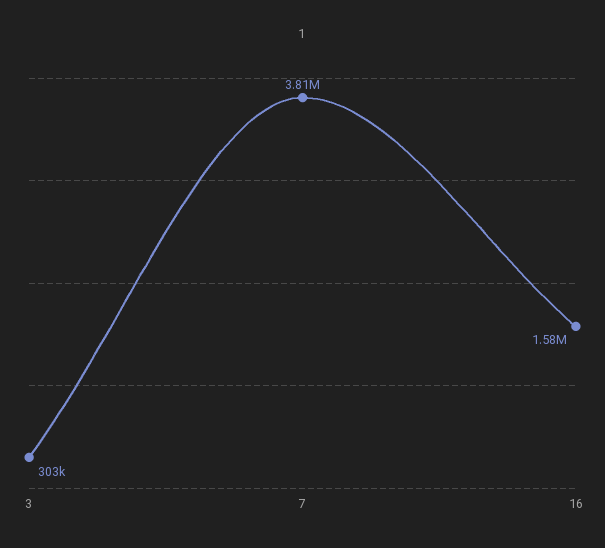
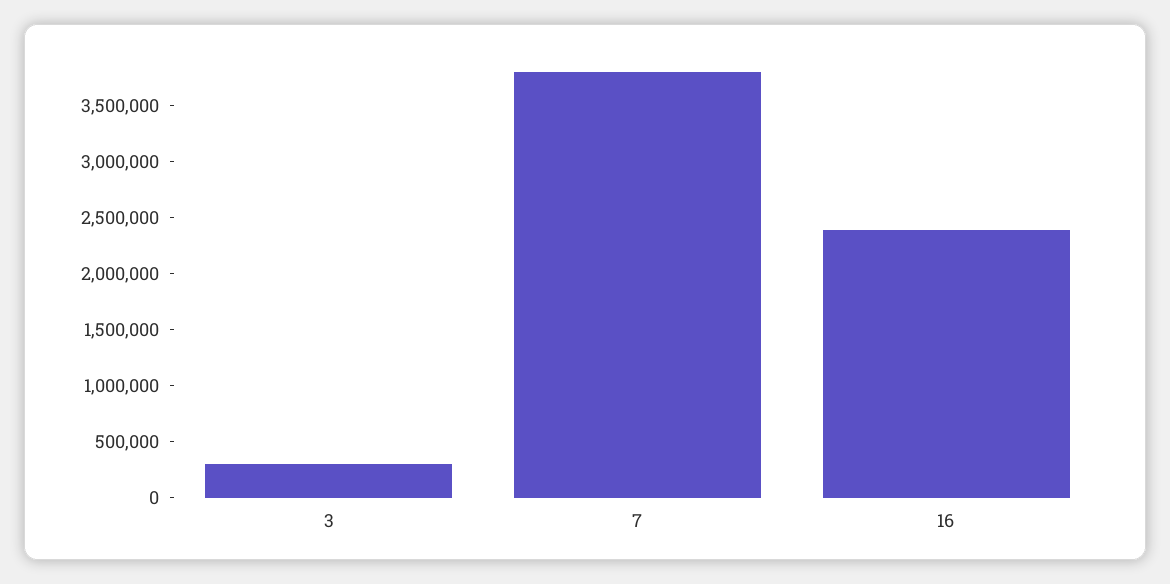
16: 1580000 -> 2400000

